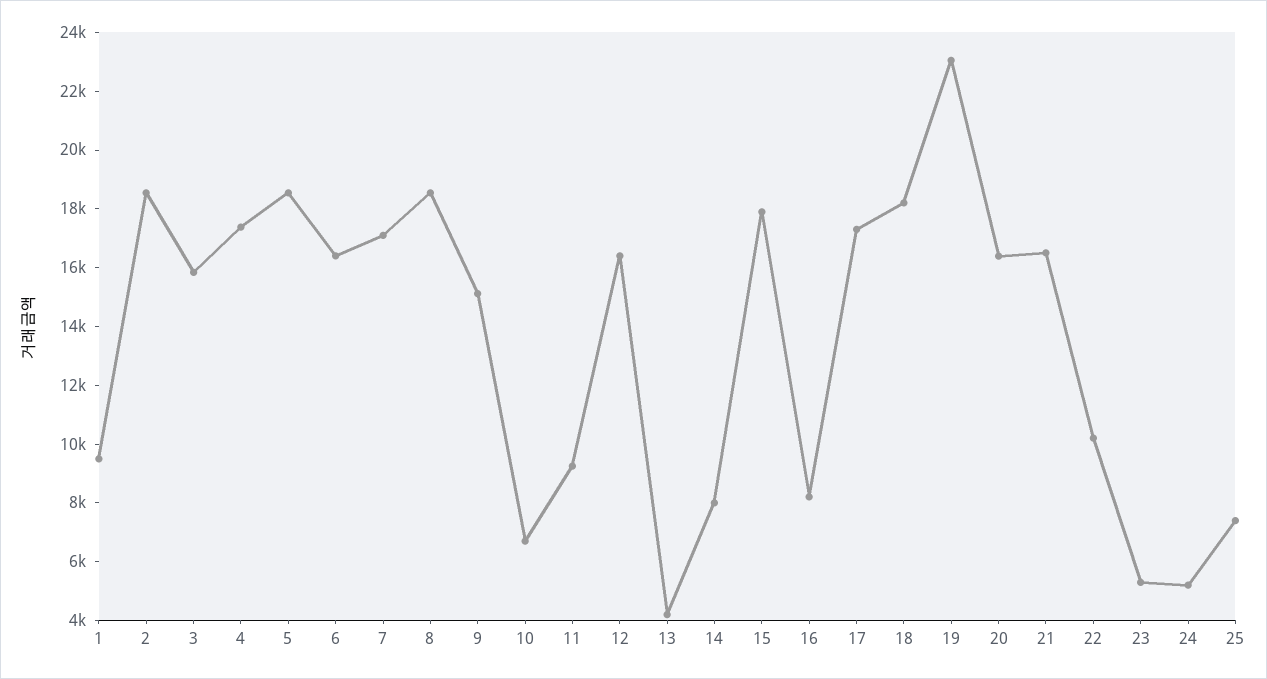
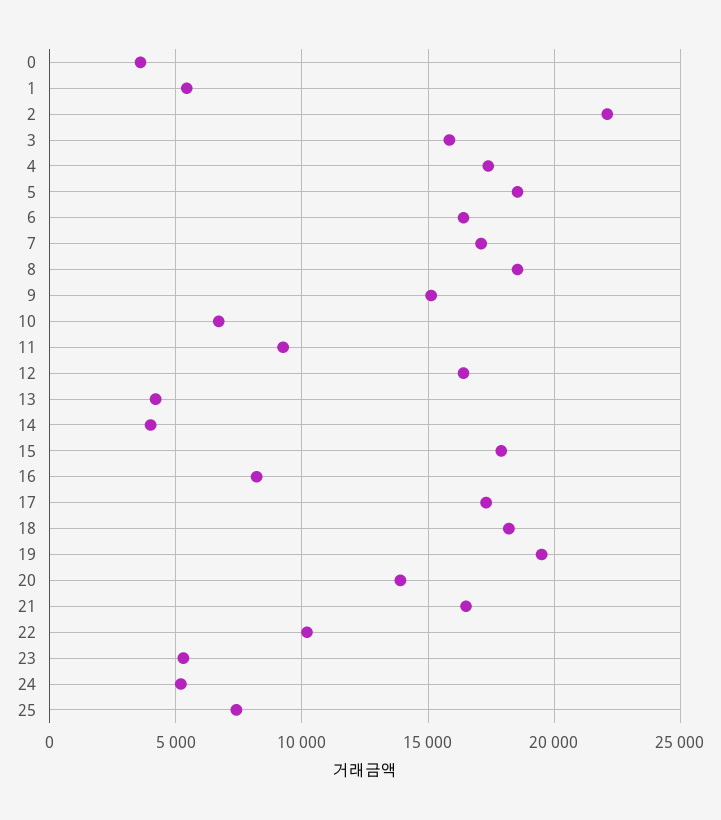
1: 9500 -> 5500
2: 18500 -> 22000
14: 8000 -> 4000
19: 23000 -> 19500
20: 16500 -> 14000
0: none -> 3500

